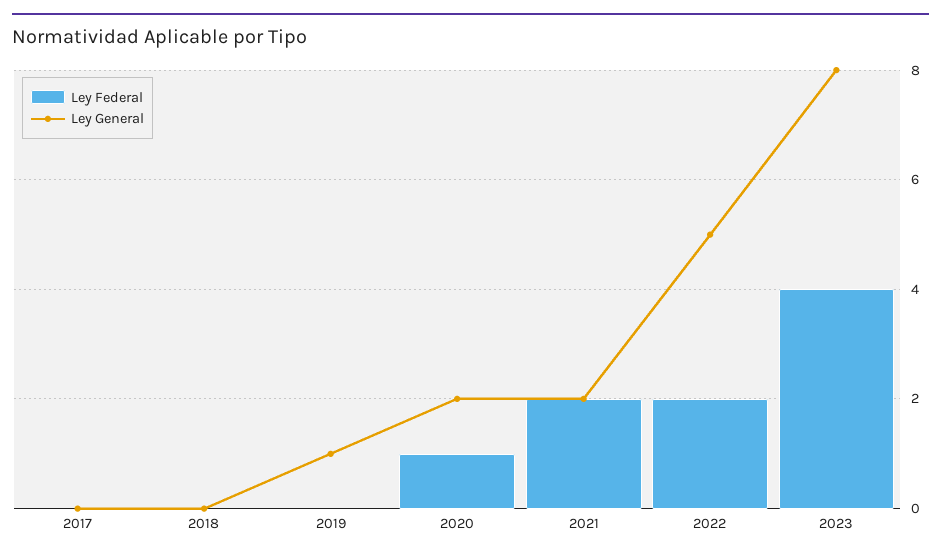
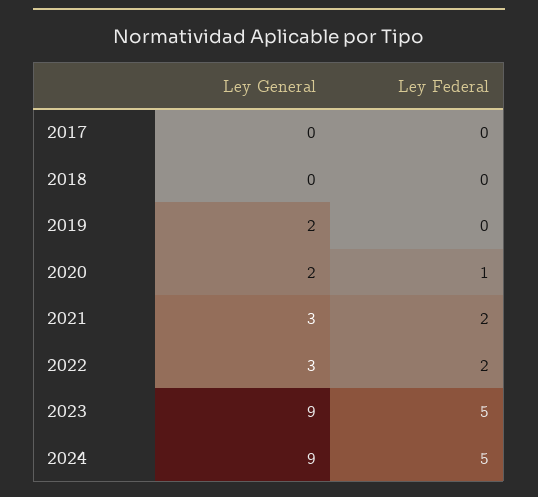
Ley General, 2019: 1 -> 2
Ley General, 2021: 2 -> 3
Ley General, 2022: 5 -> 3
Ley Federal, 2023: 4 -> 5
Ley General, 2023: 8 -> 9
Ley General, 2024: none -> 9
Ley Federal, 2024: none -> 5

